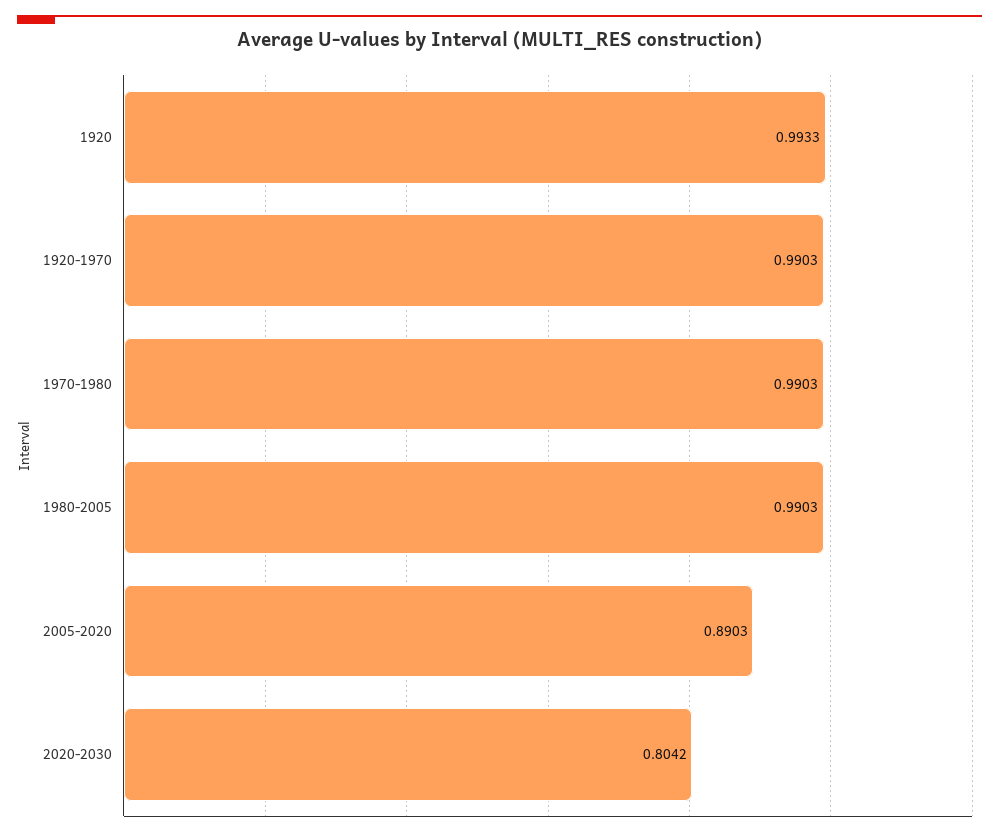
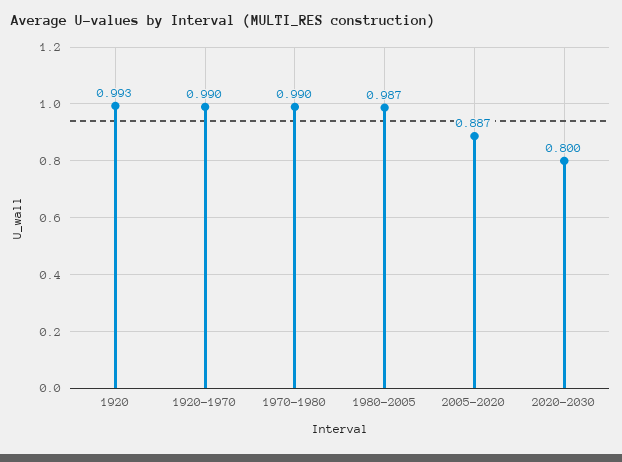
1980-2005: 0.9903 -> 0.987
2005-2020: 0.8903 -> 0.887
2020-2030: 0.8042 -> 0.8

